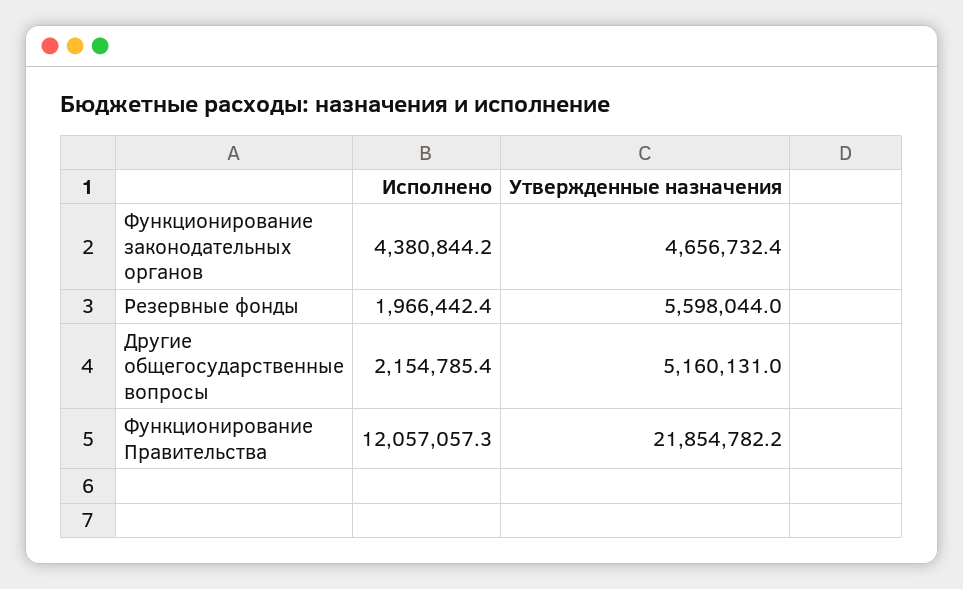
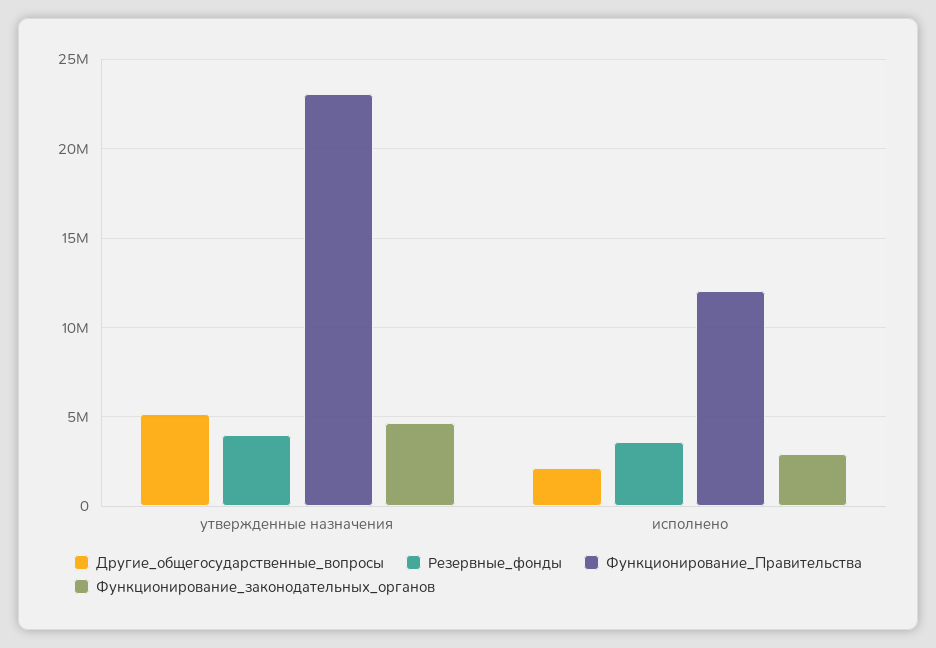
Функционирование законодательных органов, Исполнено: 4380844.2 -> 3000000
Резервные фонды, Исполнено: 1966442.4 -> 3500000
Резервные фонды, Утвержденные назначения: 5598044 -> 4000000
Функционирование Правительства, Утвержденные назначения: 21854782.2 -> 23000000

